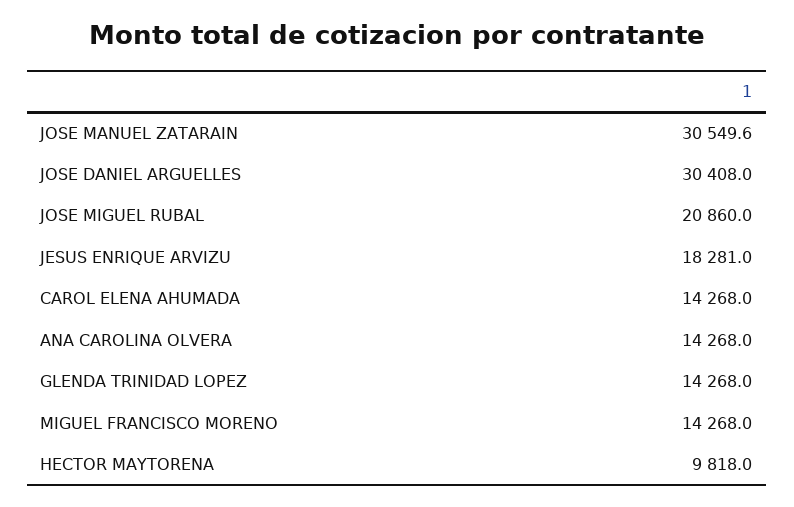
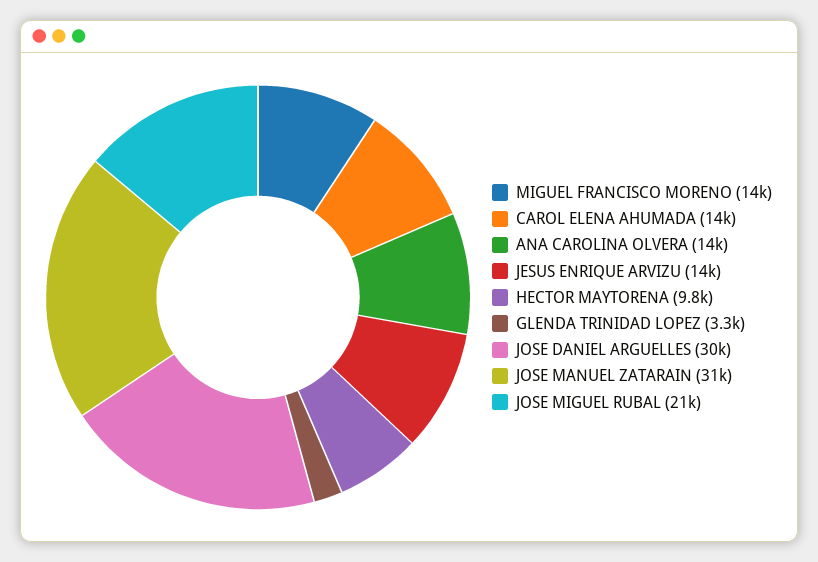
JESUS ENRIQUE ARVIZU: 18281 -> 14000
GLENDA TRINIDAD LOPEZ: 14268 -> 3300

